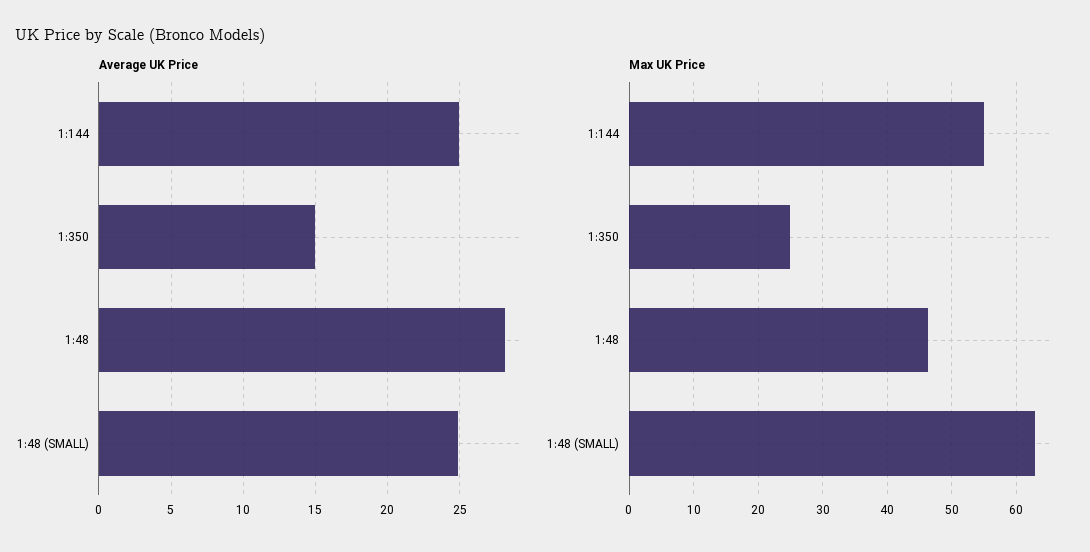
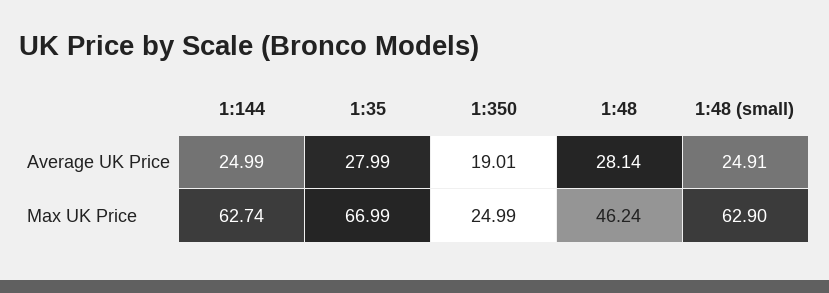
Average UK Price, 1:350: 15 -> 19.01
Max UK Price, 1:144: 55 -> 62.74
Average UK Price, 1:35: none -> 27.99
Max UK Price, 1:35: none -> 66.99

